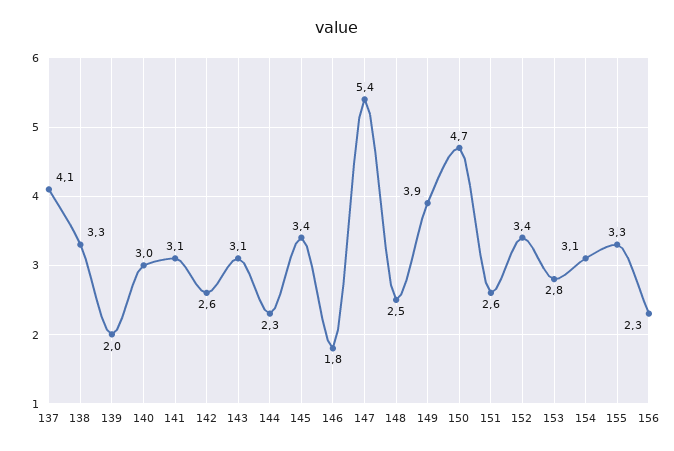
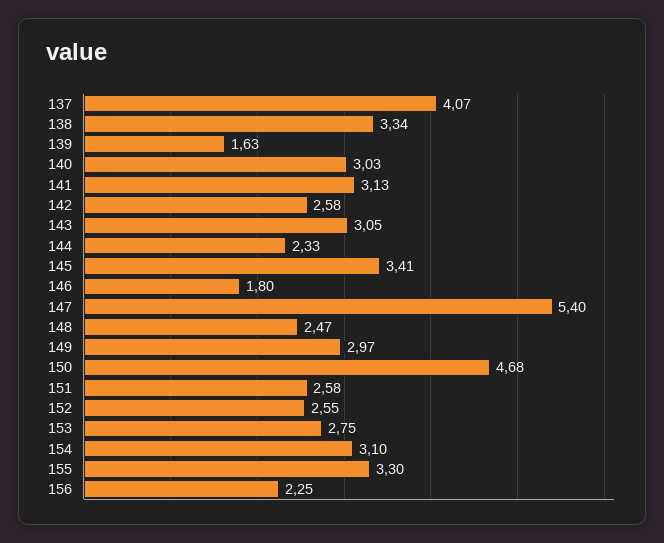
139: 2 -> 1.63
149: 3.9 -> 2.97
152: 3.4 -> 2.55

